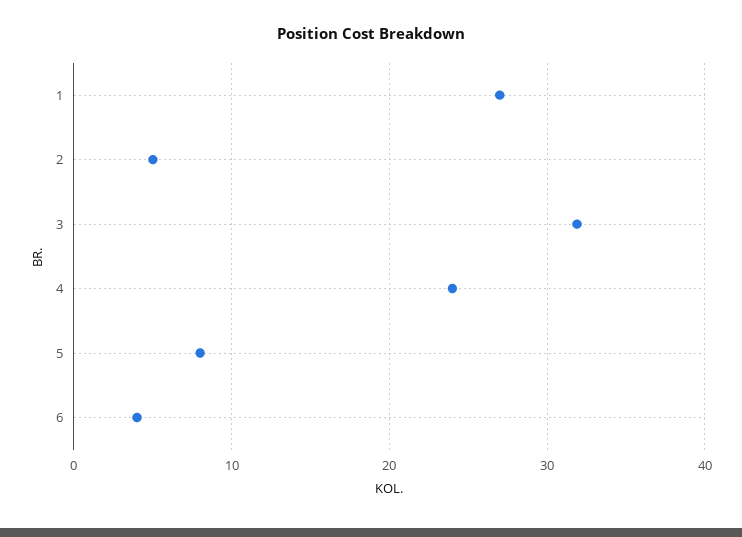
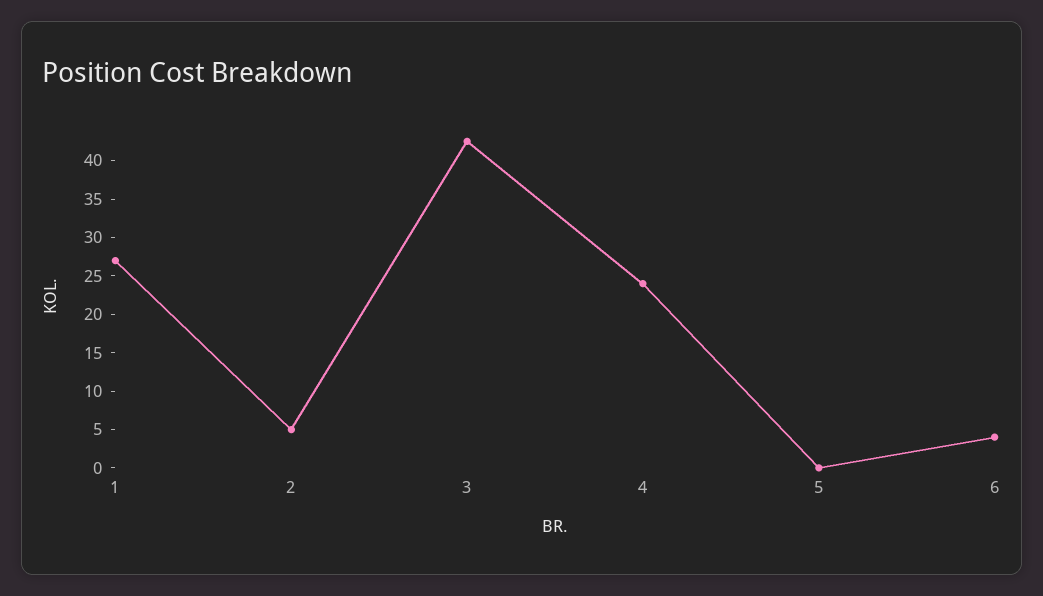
3: 32 -> 42.5
5: 8 -> 0

